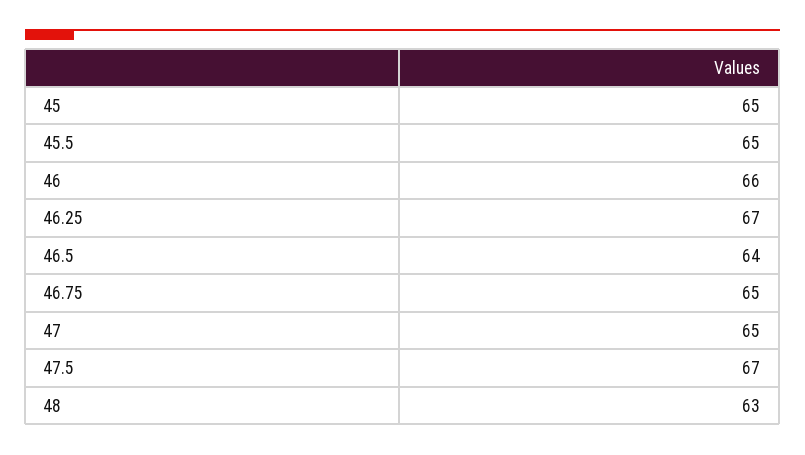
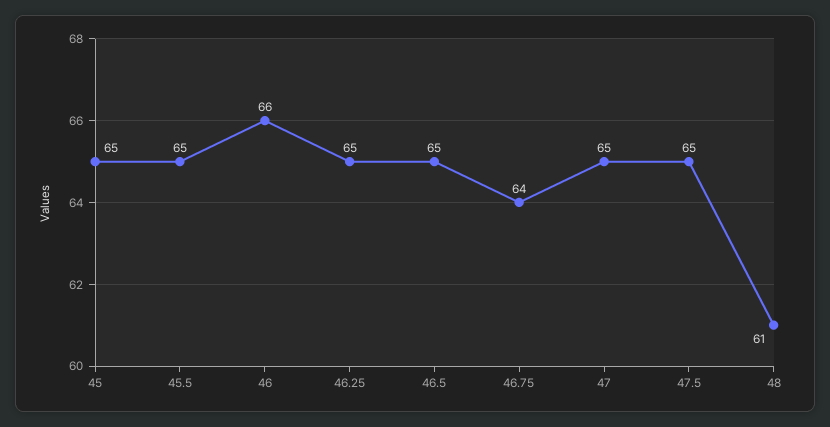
46.25: 67 -> 65
46.5: 64 -> 65
46.75: 65 -> 64
47.5: 67 -> 65
48: 63 -> 61

